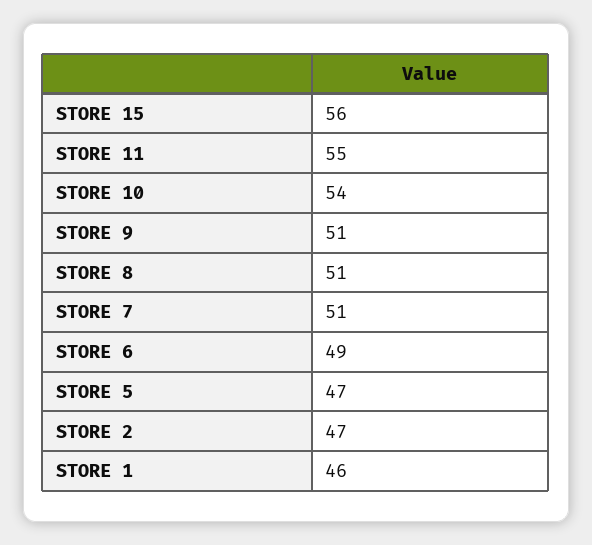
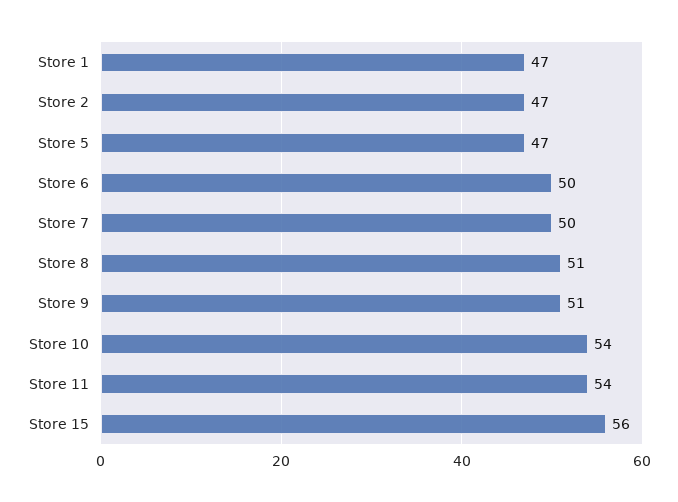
STORE 11: 55 -> 54
STORE 7: 51 -> 50
STORE 6: 49 -> 50
STORE 1: 46 -> 47

